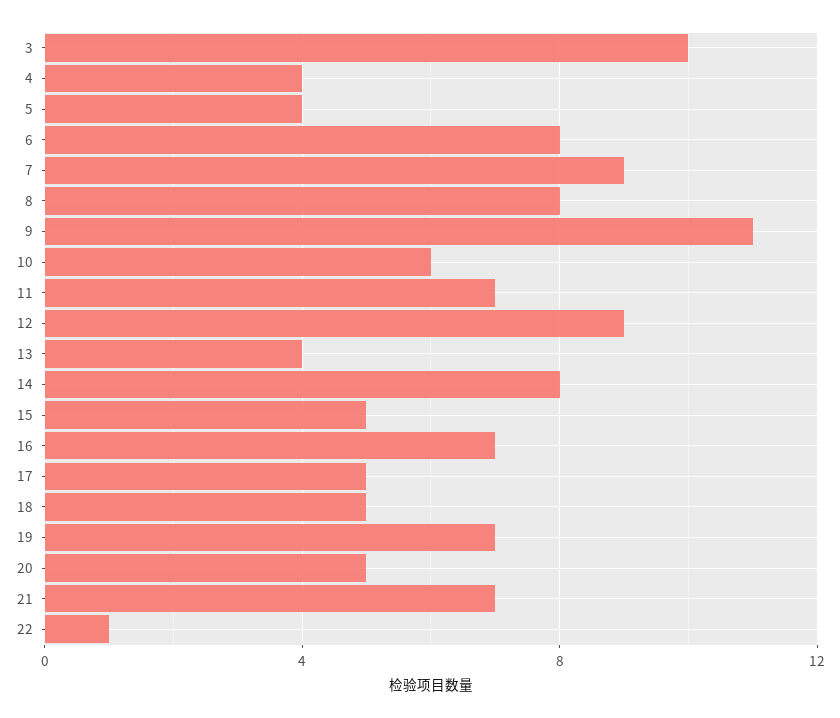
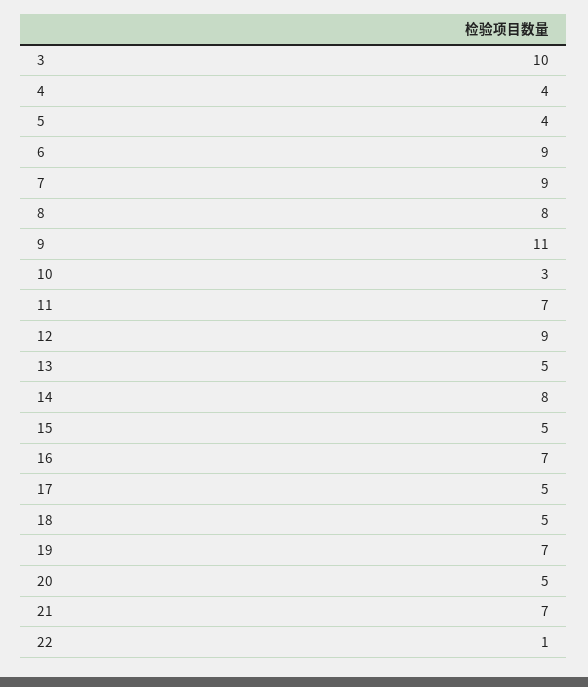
6: 8 -> 9
10: 6 -> 3
13: 4 -> 5

